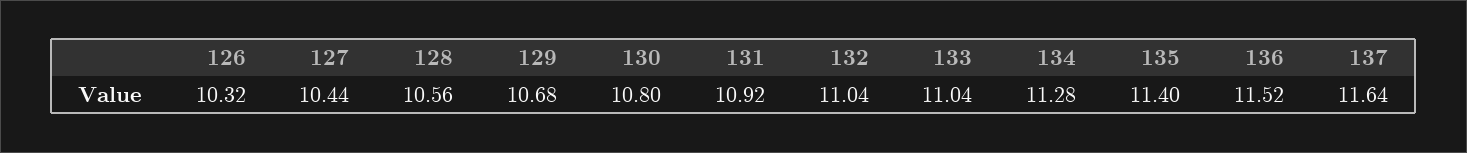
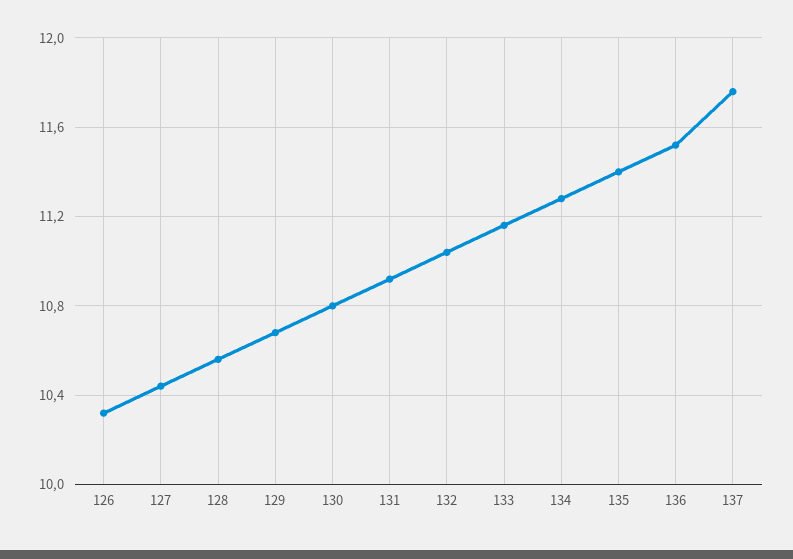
133: 11.04 -> 11.15
137: 11.64 -> 11.75

